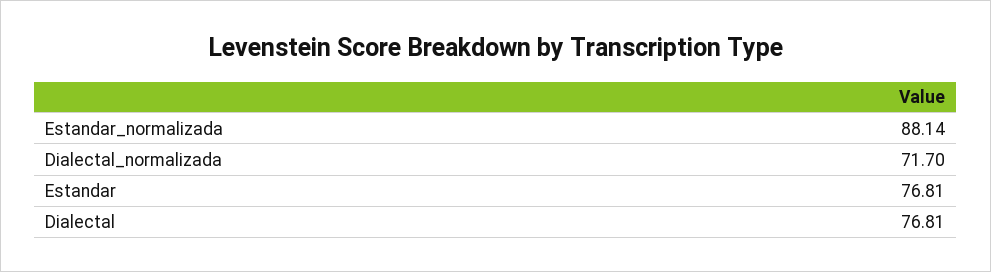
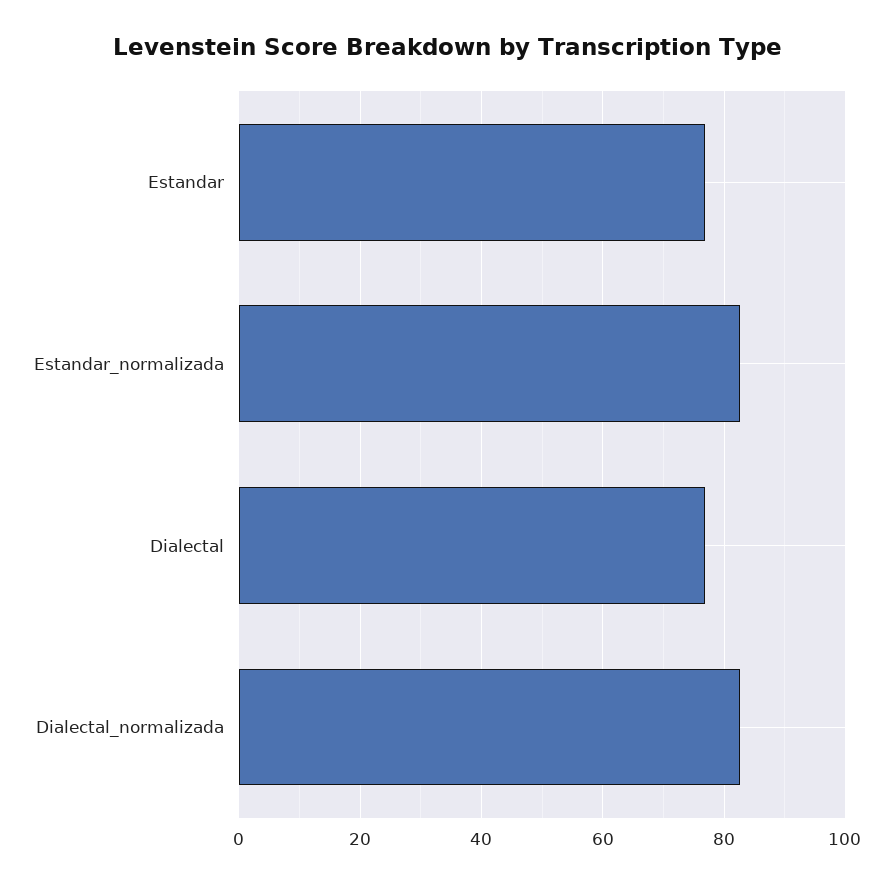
Estandar_normalizada: 88.14 -> 82
Dialectal_normalizada: 71.7 -> 82

